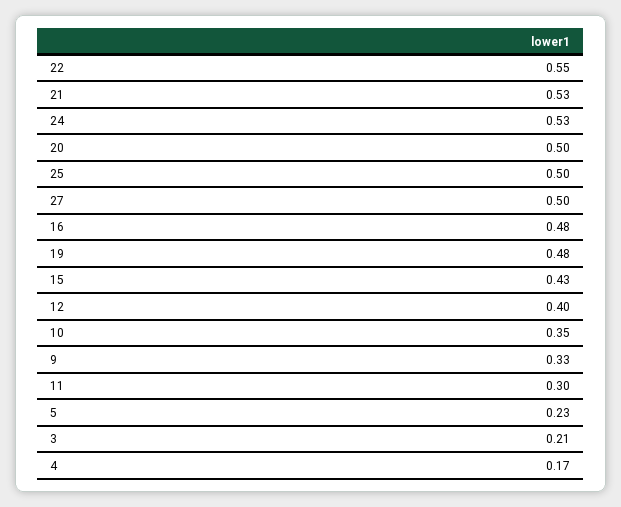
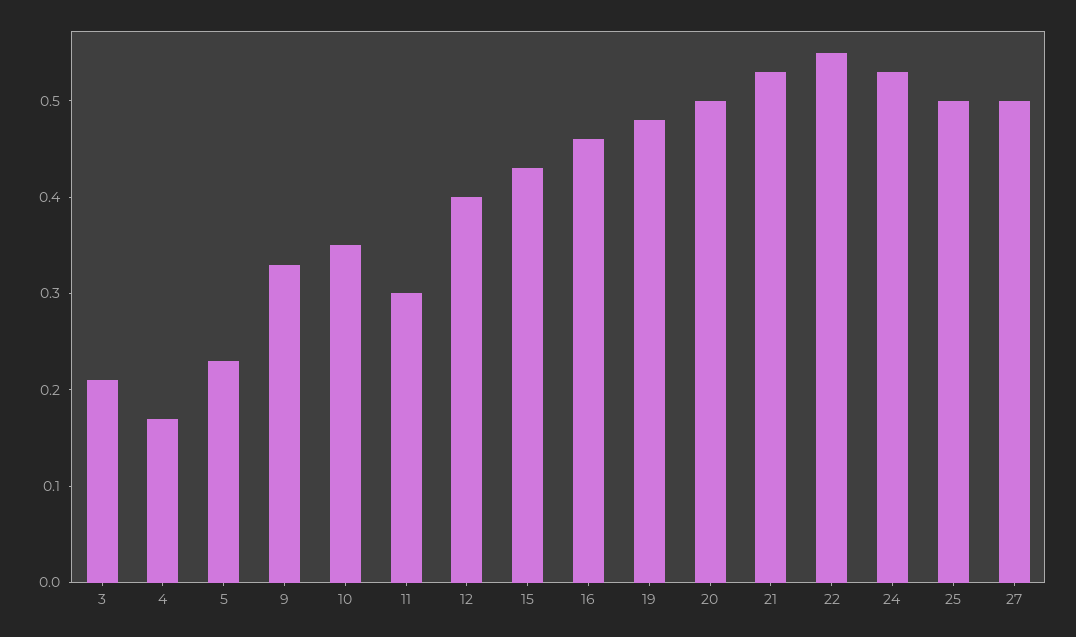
16: 0.48 -> 0.46

